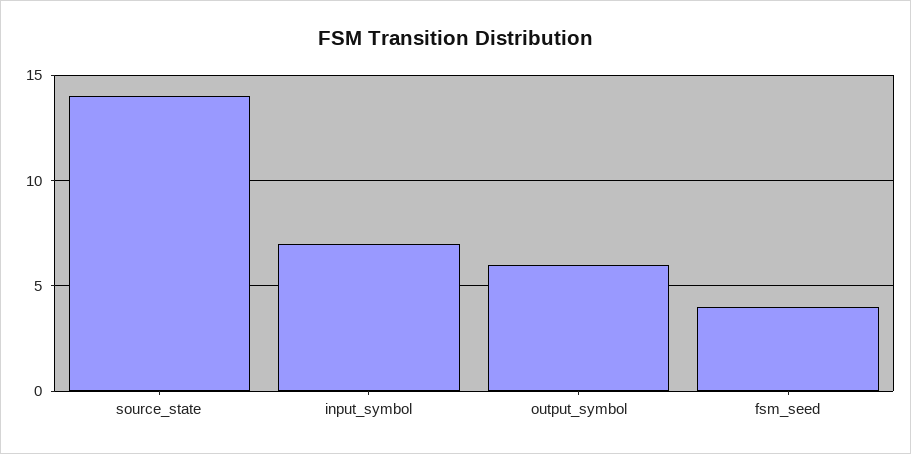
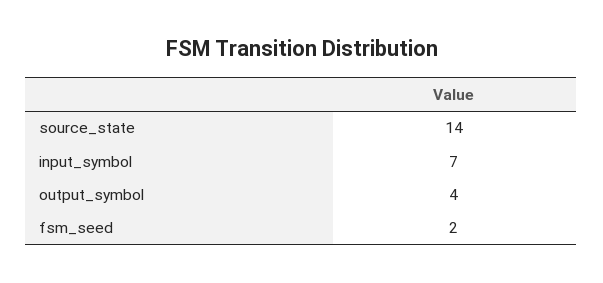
output_symbol: 6 -> 4
fsm_seed: 4 -> 2

